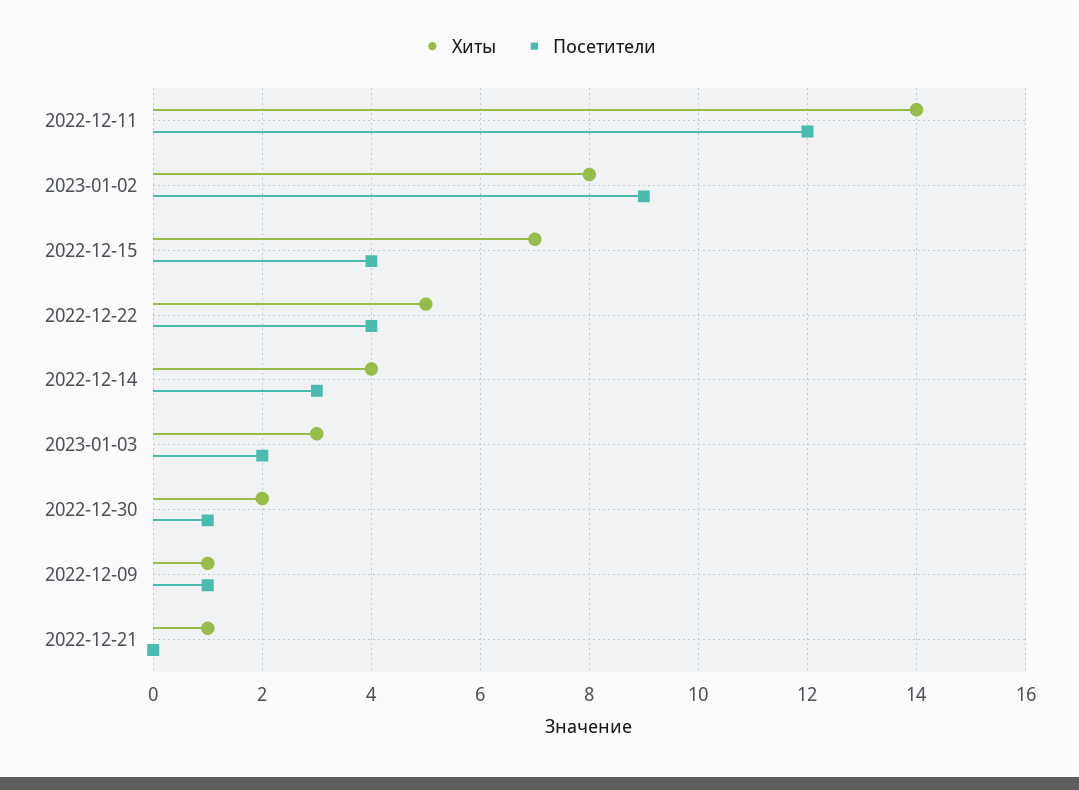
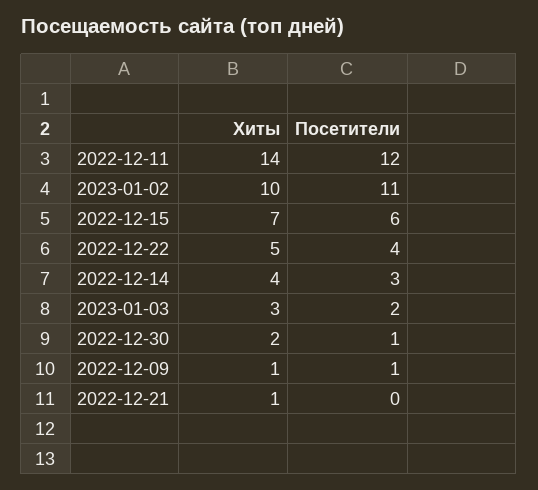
Хиты, 2023-01-02: 8 -> 10
Посетители, 2023-01-02: 9 -> 11
Посетители, 2022-12-15: 4 -> 6

